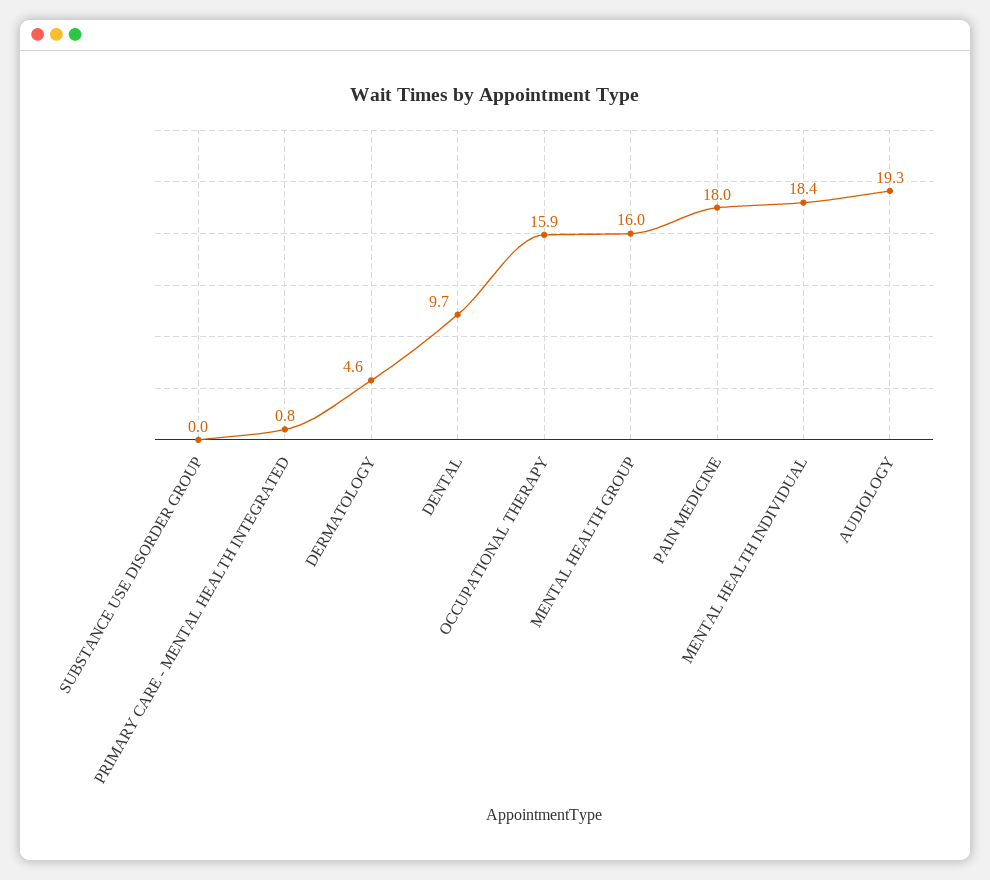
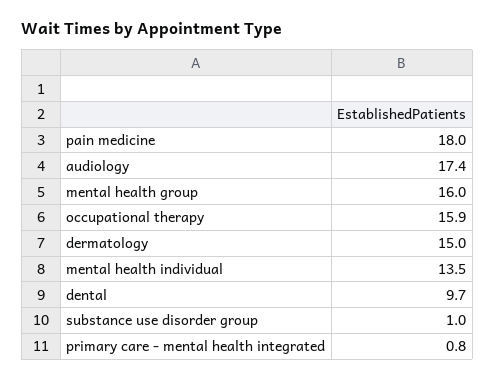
SUBSTANCE USE DISORDER GROUP: 0 -> 1
DERMATOLOGY: 4.6 -> 15
MENTAL HEALTH INDIVIDUAL: 18.4 -> 13.5
AUDIOLOGY: 19.3 -> 17.4

